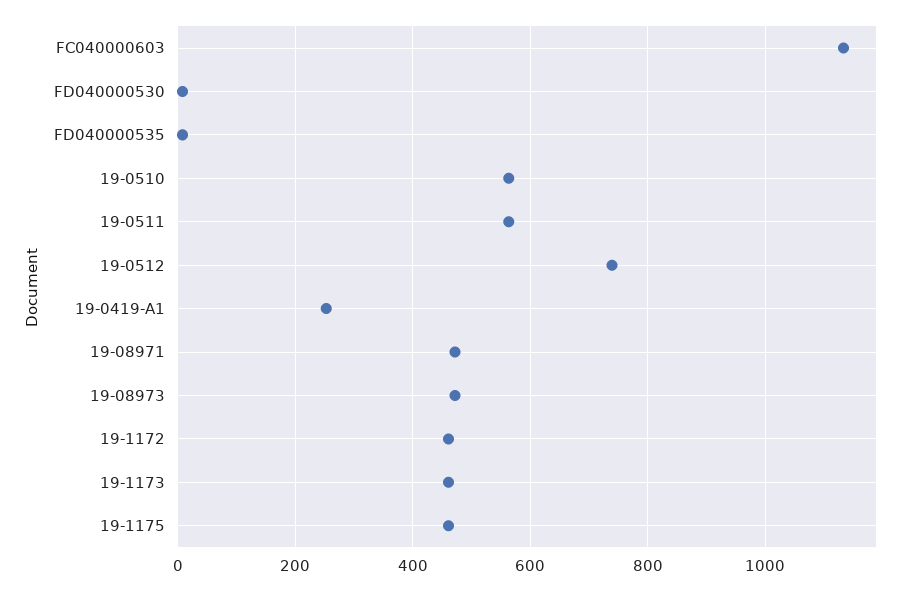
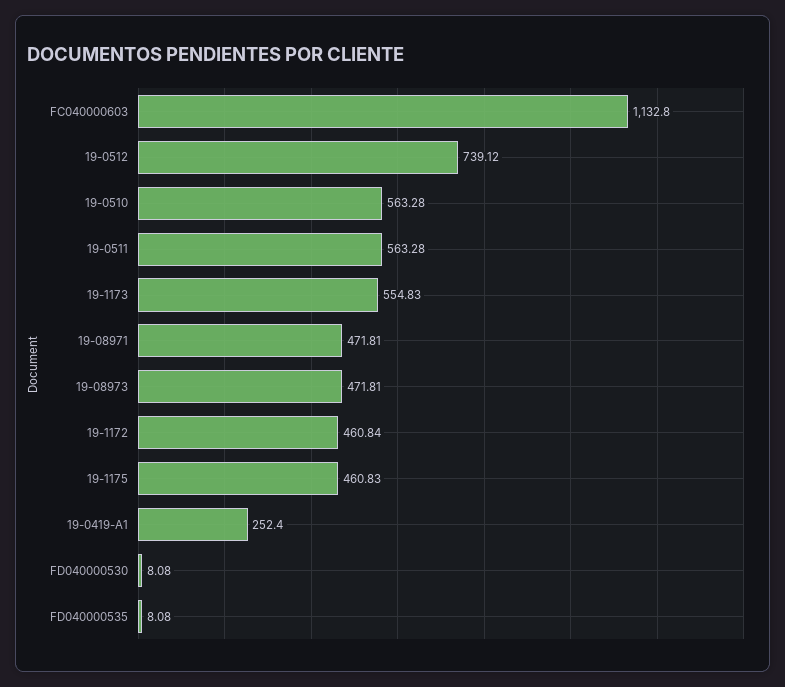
19-1173: 460 -> 554.83

